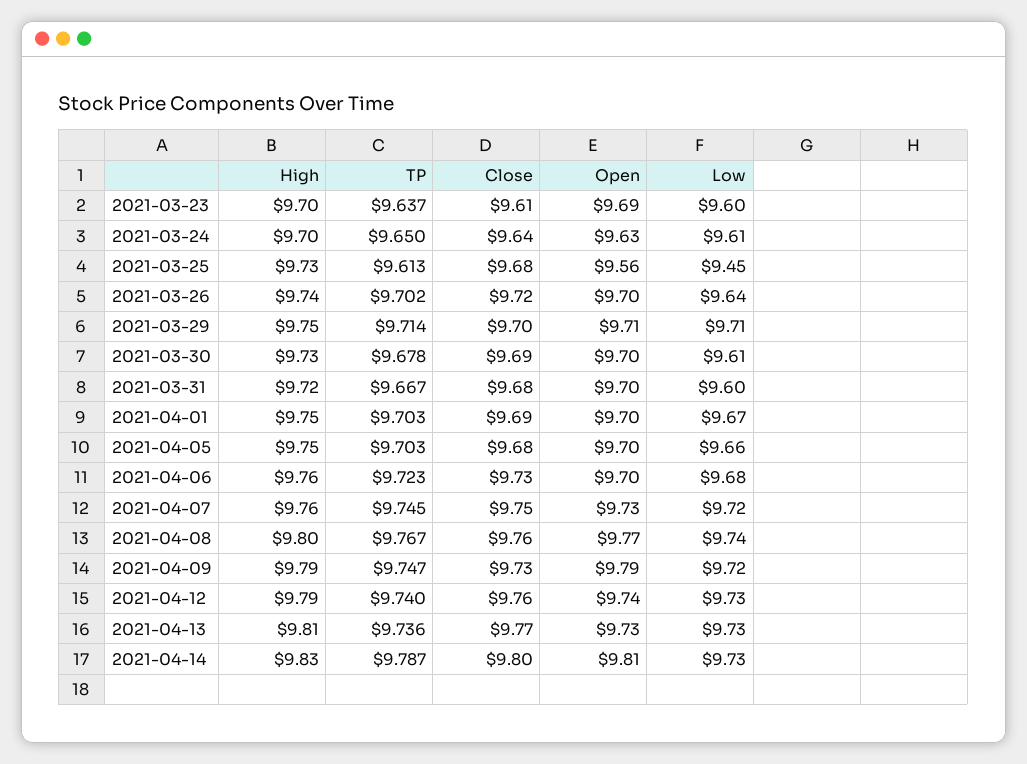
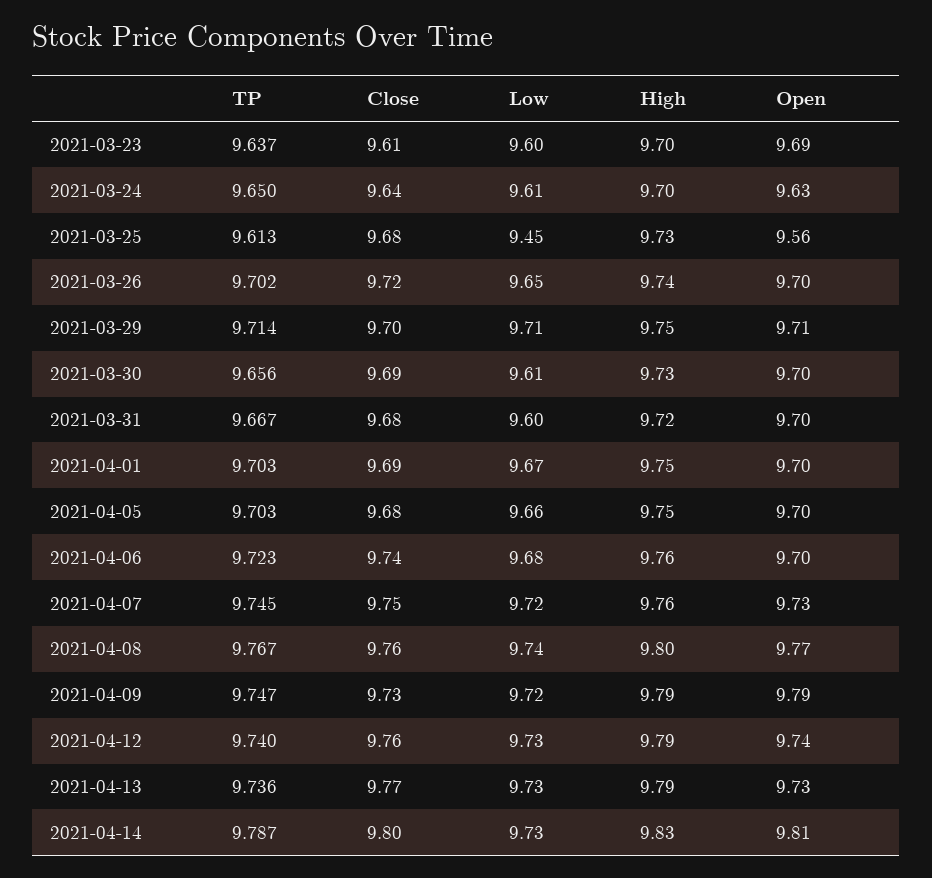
Low, 2021-03-26: 9.64 -> 9.65
TP, 2021-03-30: 9.678 -> 9.656
Close, 2021-04-06: 9.73 -> 9.74
High, 2021-04-13: 9.81 -> 9.79

